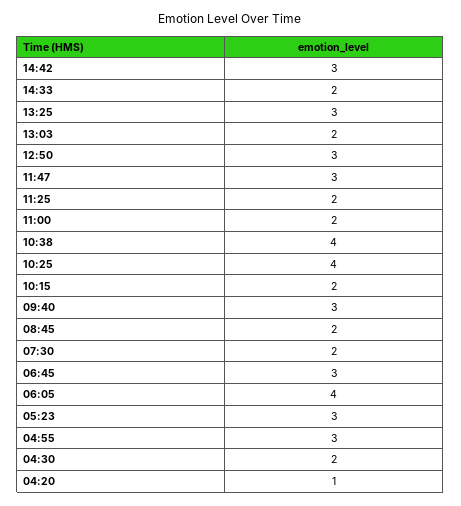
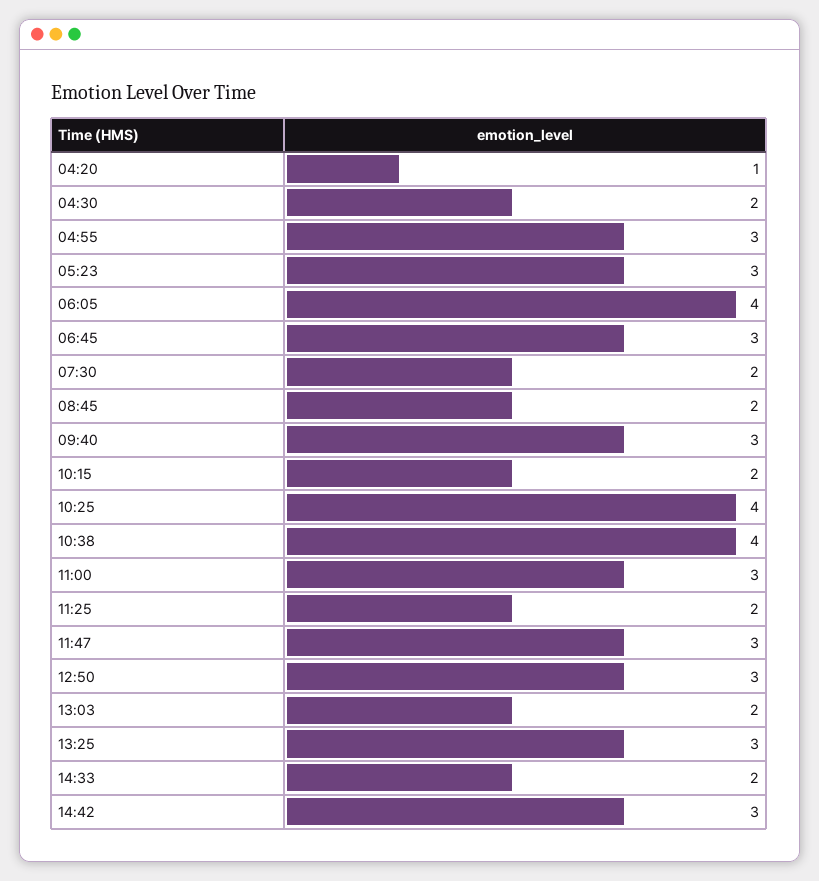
11:00: 2 -> 3

